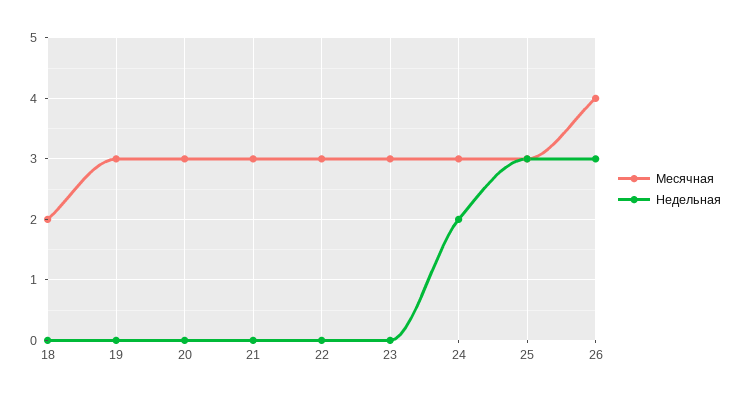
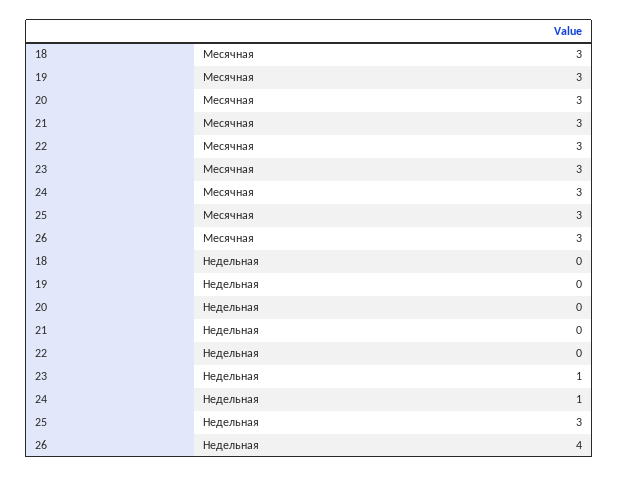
Месячная, 18: 2 -> 3
Недельная, 23: 0 -> 1
Недельная, 24: 2 -> 1
Месячная, 26: 4 -> 3
Недельная, 26: 3 -> 4

